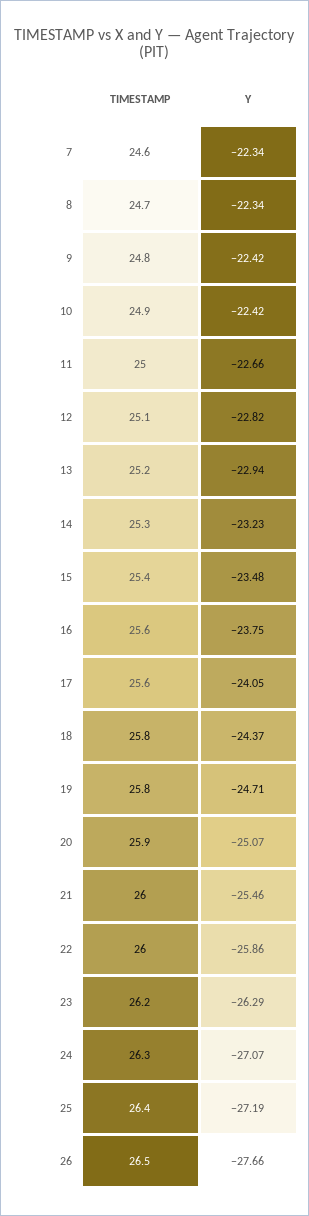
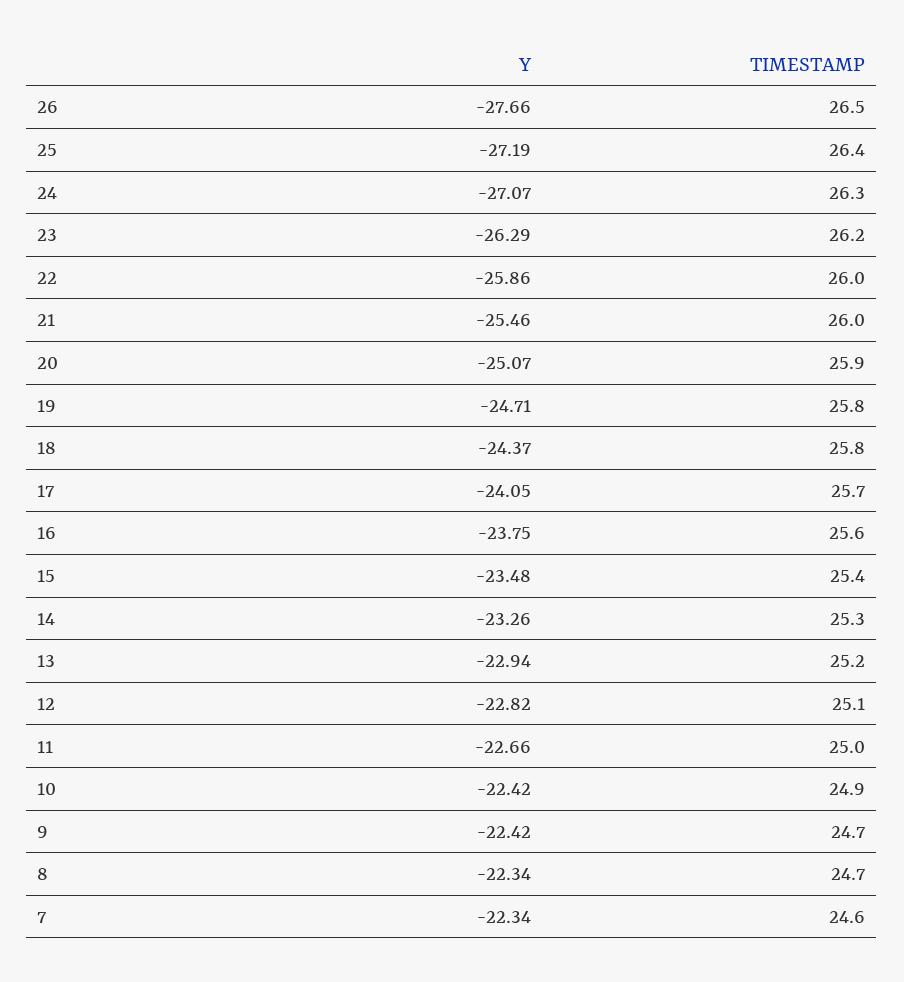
TIMESTAMP, 9: 24.8 -> 24.7
Y, 14: -23.23 -> -23.26
TIMESTAMP, 17: 25.6 -> 25.7

